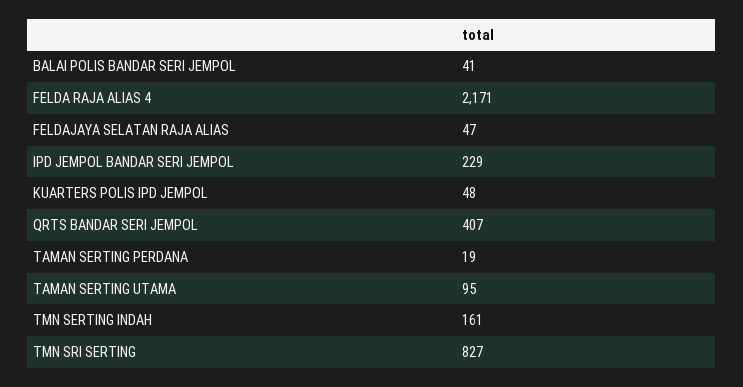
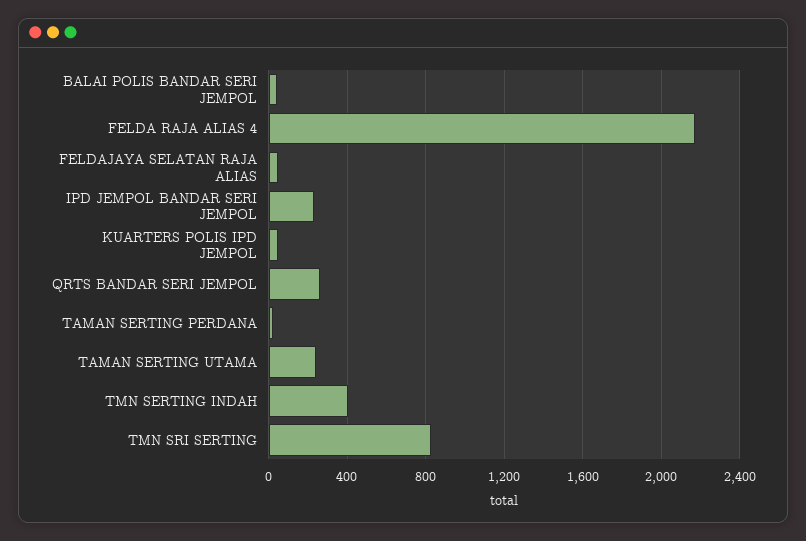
QRTS BANDAR SERI JEMPOL: 407 -> 250
TAMAN SERTING UTAMA: 95 -> 250
TMN SERTING INDAH: 161 -> 400

